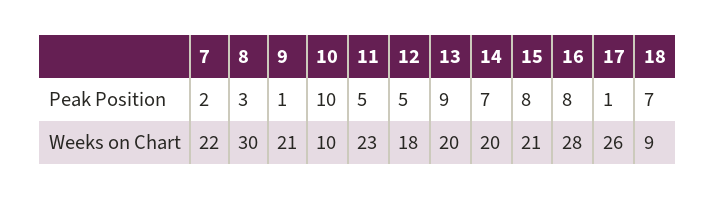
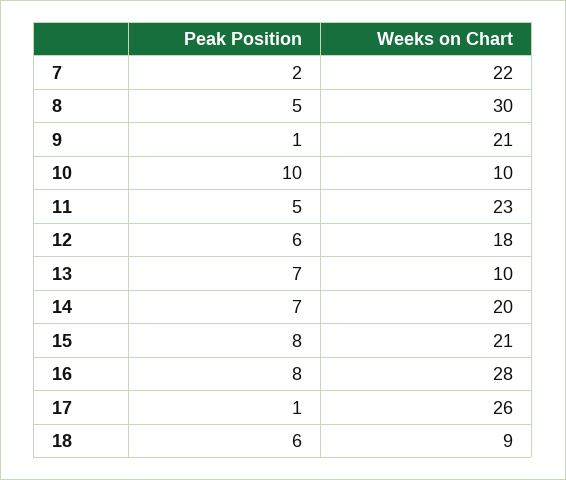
8, Peak Position: 3 -> 5
12, Peak Position: 5 -> 6
13, Peak Position: 9 -> 7
18, Peak Position: 7 -> 6
13, Weeks on Chart: 20 -> 10

